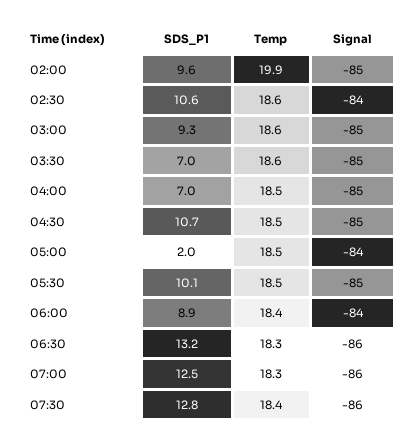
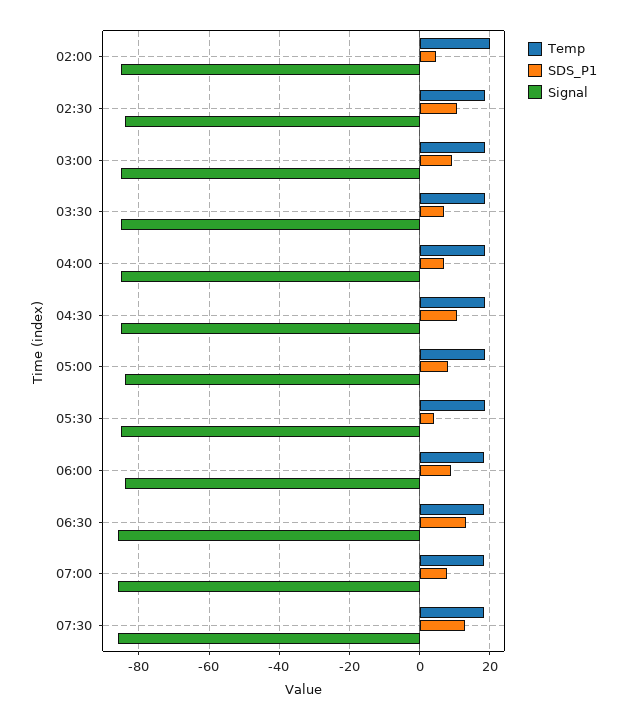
SDS_P1, 02:00: 9.6 -> 4
SDS_P1, 05:00: 2 -> 8
SDS_P1, 05:30: 10.1 -> 4
SDS_P1, 07:00: 12.5 -> 8

